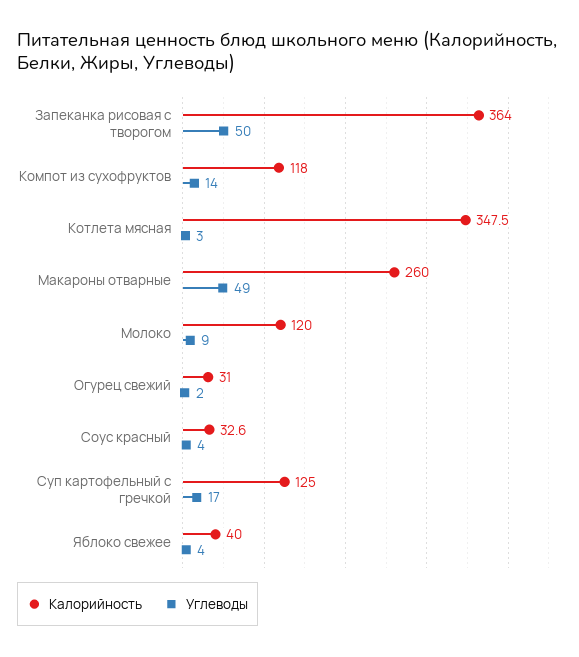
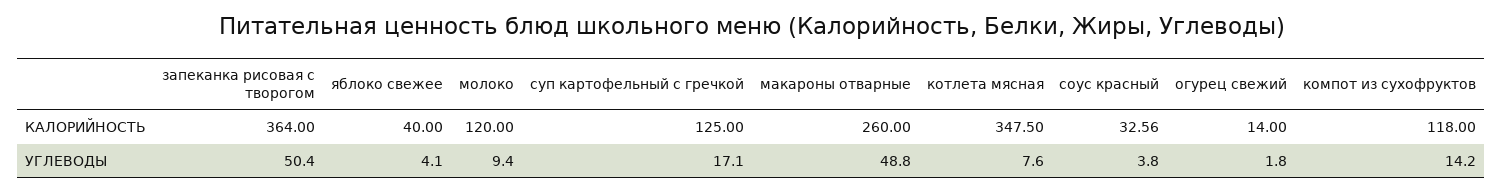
Углеводы, Котлета мясная: 3 -> 7.6
Калорийность, Огурец свежий: 31 -> 14

